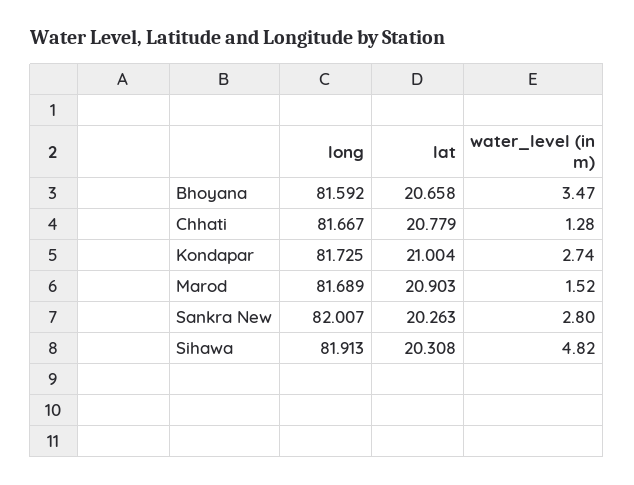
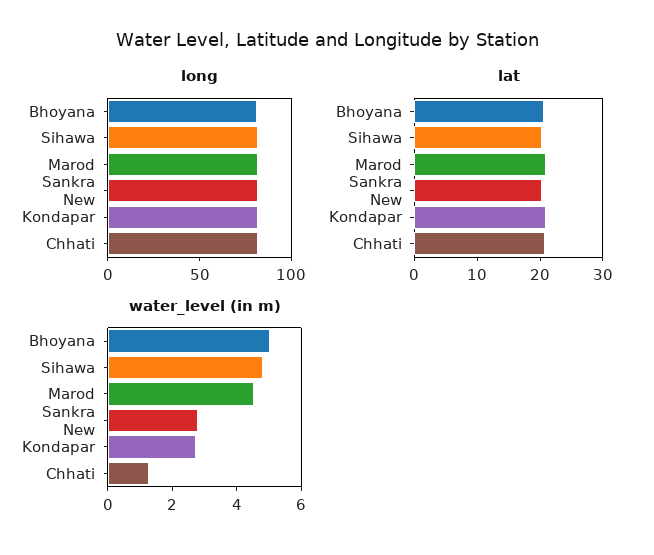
water_level (in m), Bhoyana: 3.47 -> 5
water_level (in m), Marod: 1.52 -> 4.5

